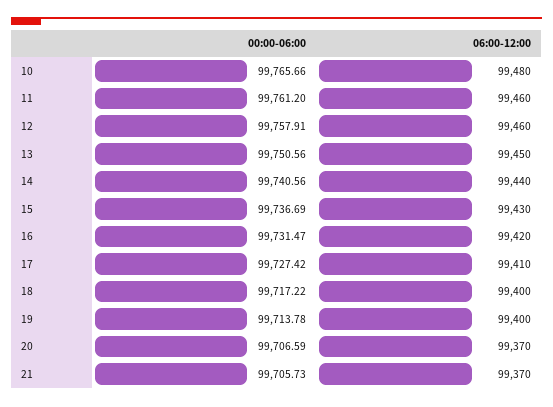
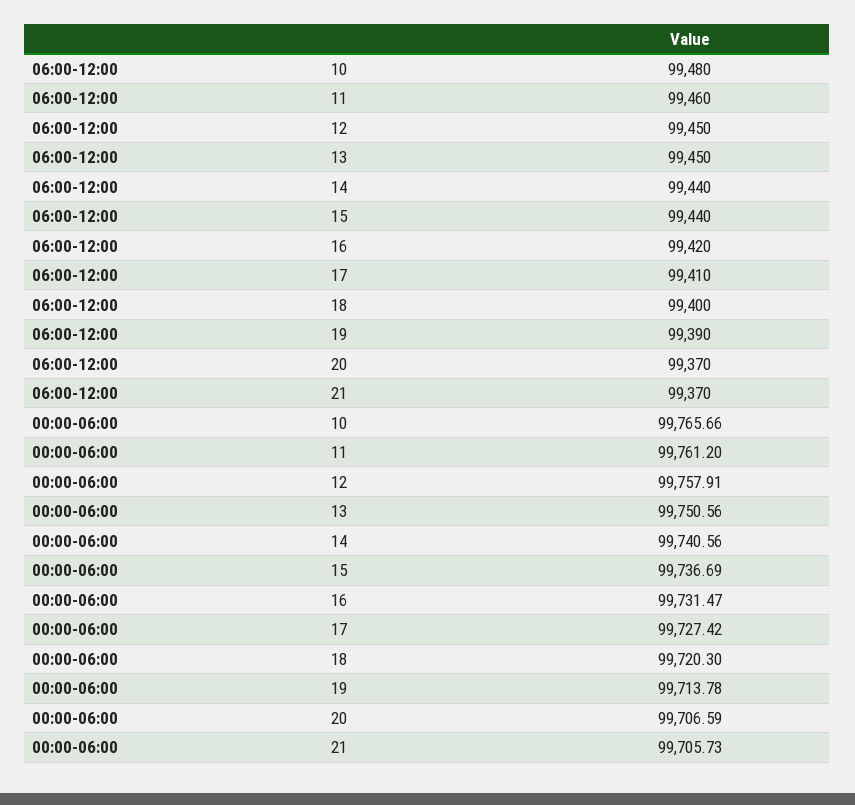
06:00-12:00, 12: 99460 -> 99450
06:00-12:00, 15: 99430 -> 99440
00:00-06:00, 18: 99717.22 -> 99720.3
06:00-12:00, 19: 99400 -> 99390

